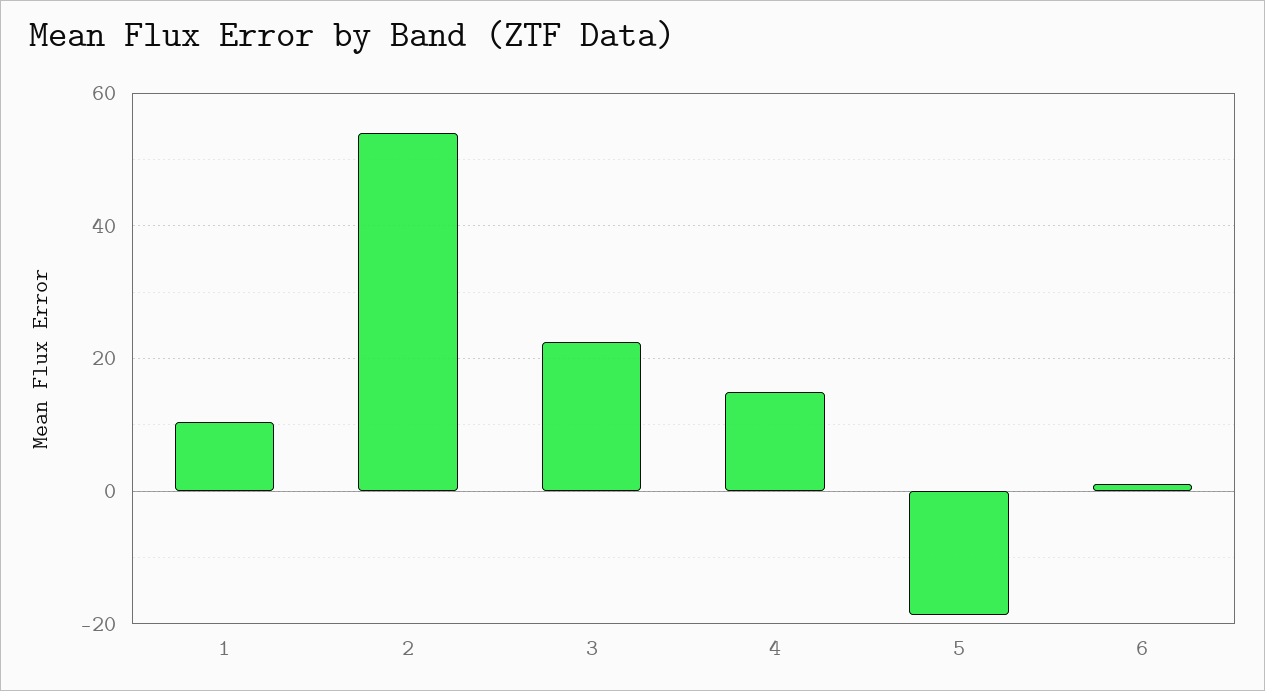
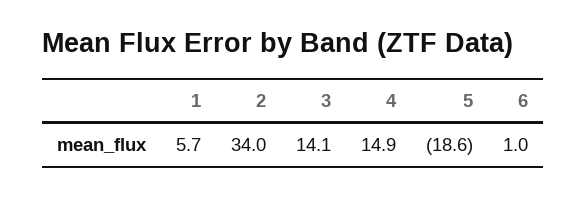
1: 10 -> 5.7
2: 54 -> 34
3: 22 -> 14.1

